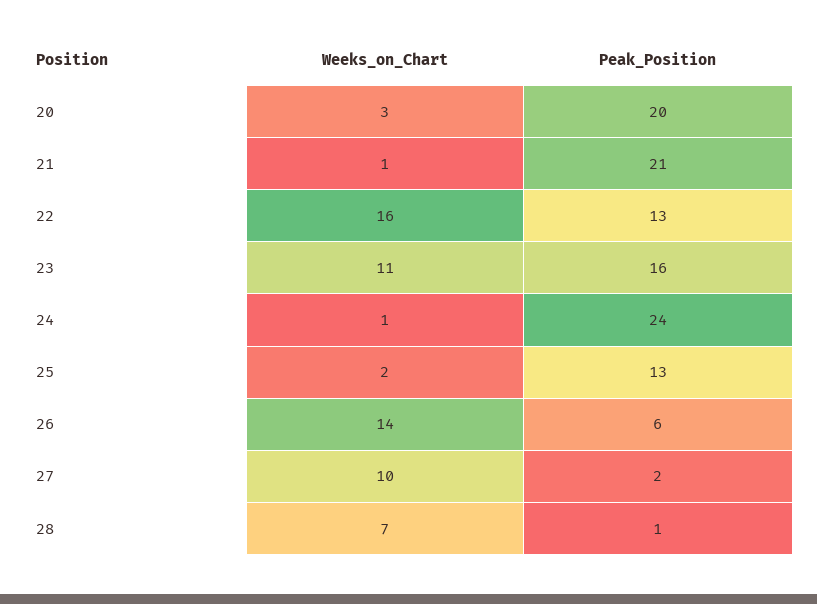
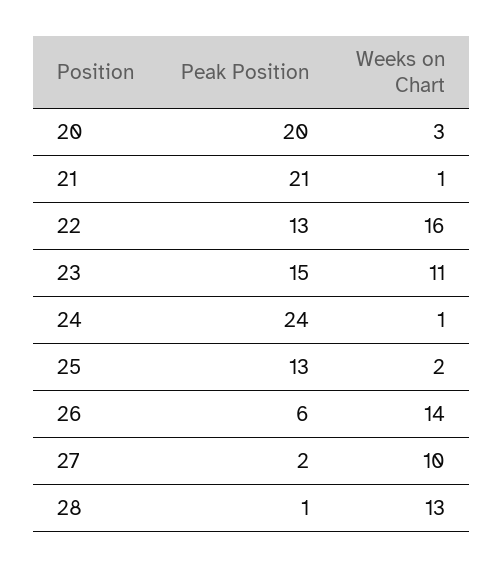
Peak_Position, 23: 16 -> 15
Weeks_on_Chart, 28: 7 -> 13

